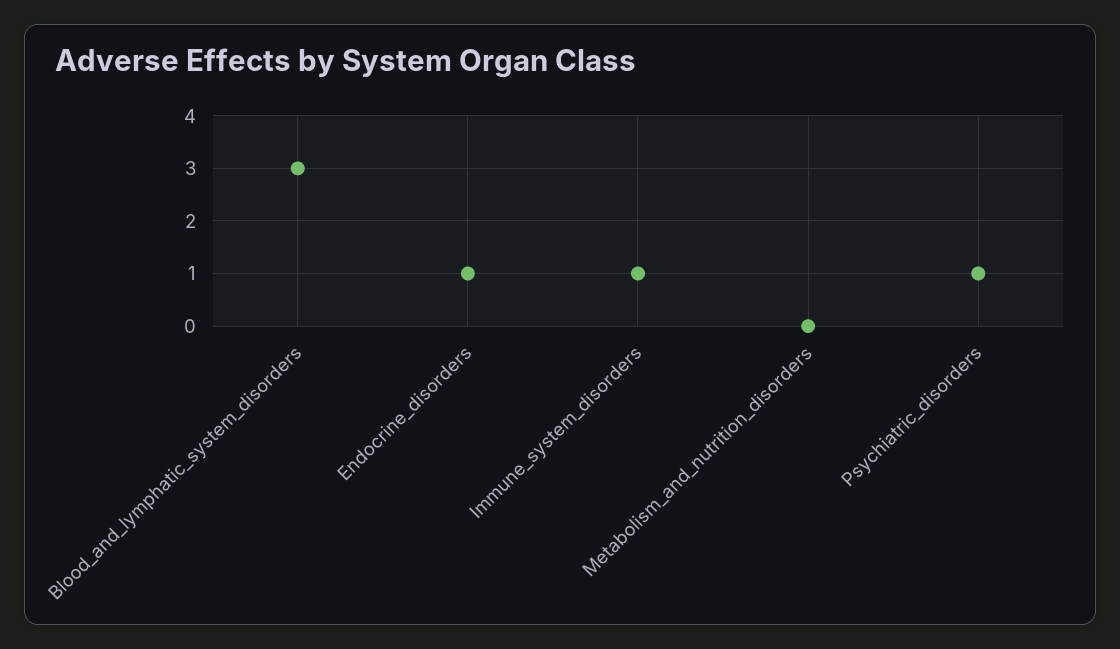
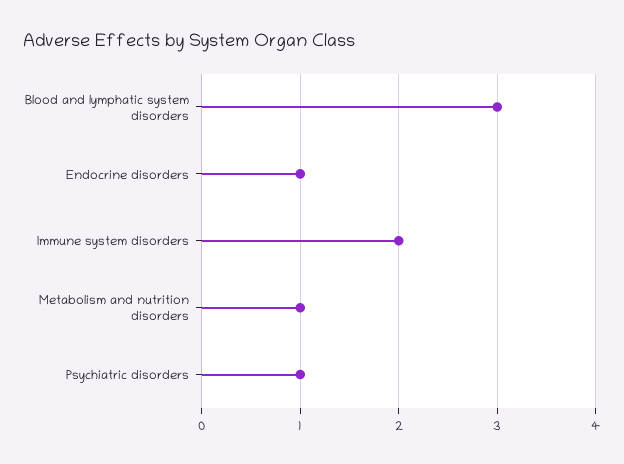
Immune_system_disorders: 1 -> 2
Metabolism_and_nutrition_disorders: 0 -> 1

